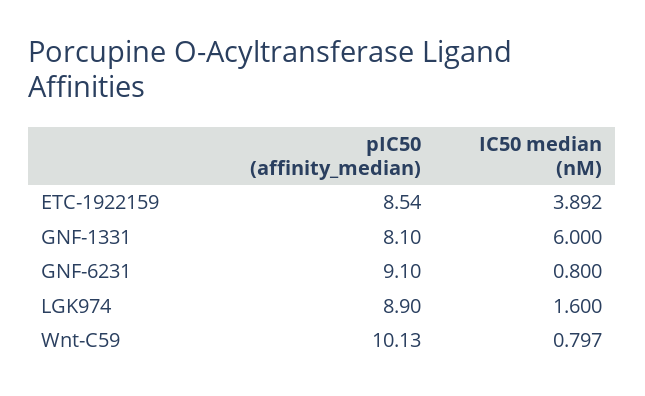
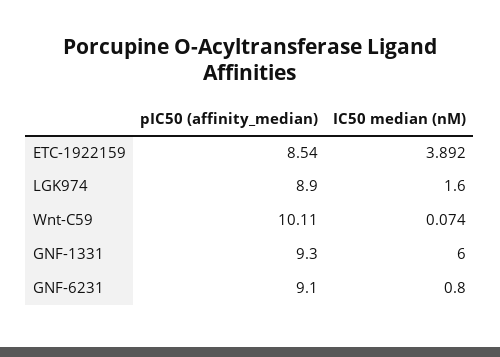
pIC50 (affinity_median), GNF-1331: 8.1 -> 9.3
pIC50 (affinity_median), Wnt-C59: 10.13 -> 10.11
IC50 median (nM), Wnt-C59: 0.797 -> 0.074

